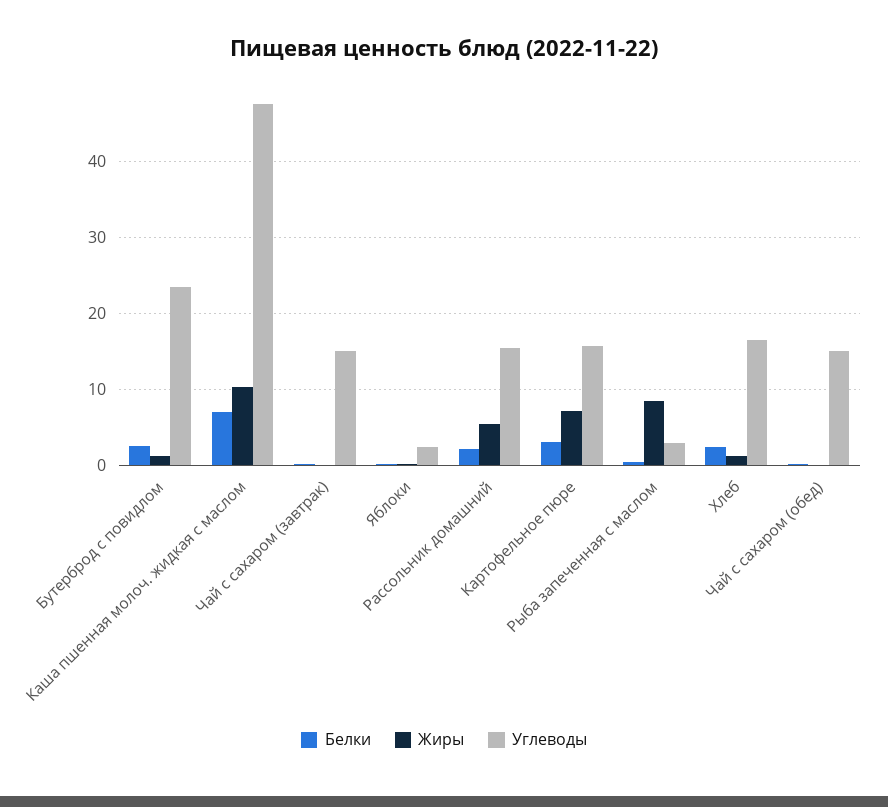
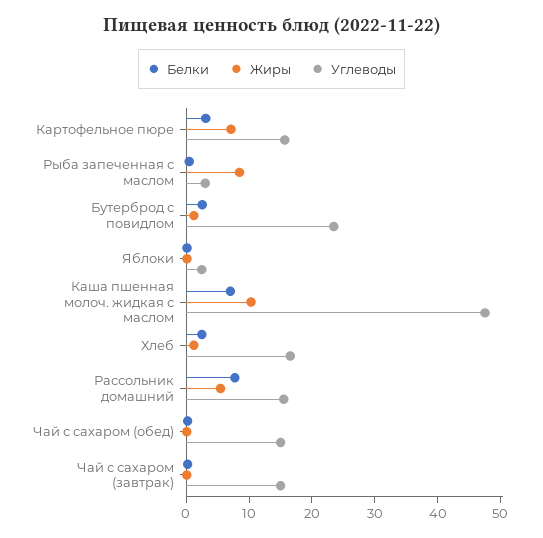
Белки, Рассольник домашний: 2 -> 8

